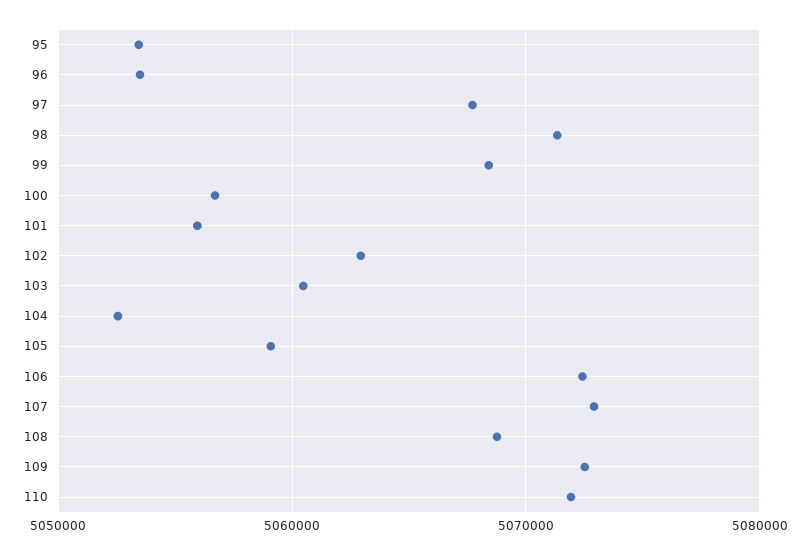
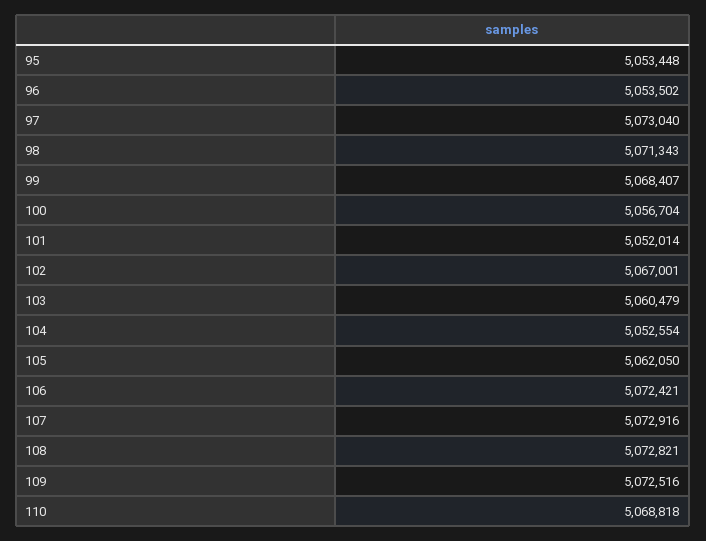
97: 5068000 -> 5073040
101: 5056000 -> 5052014
102: 5063000 -> 5067001
105: 5059000 -> 5062050
108: 5069000 -> 5072821
110: 5072000 -> 5068818

